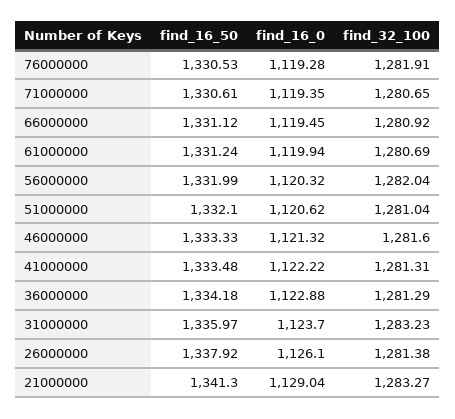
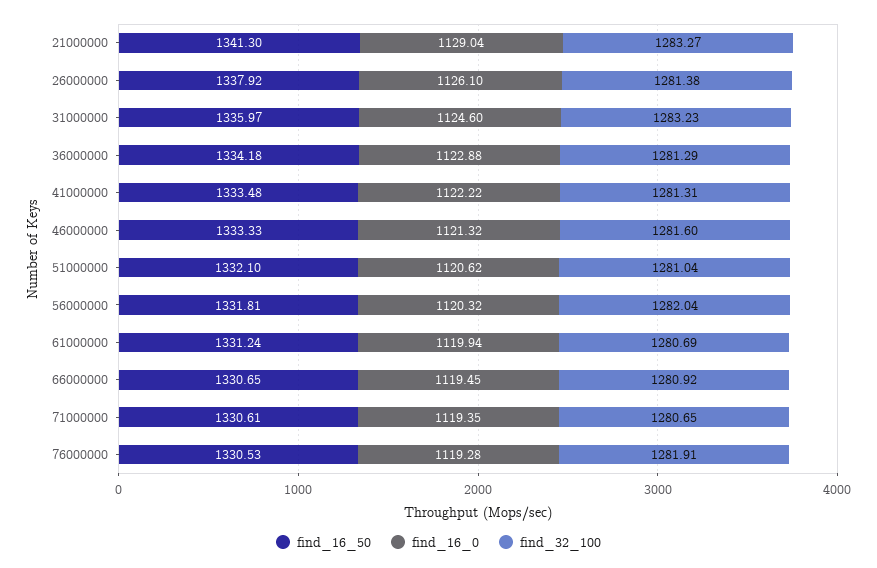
find_16_50, 66000000: 1331.12 -> 1330.65
find_16_50, 56000000: 1331.99 -> 1331.81
find_16_0, 31000000: 1123.7 -> 1124.6

